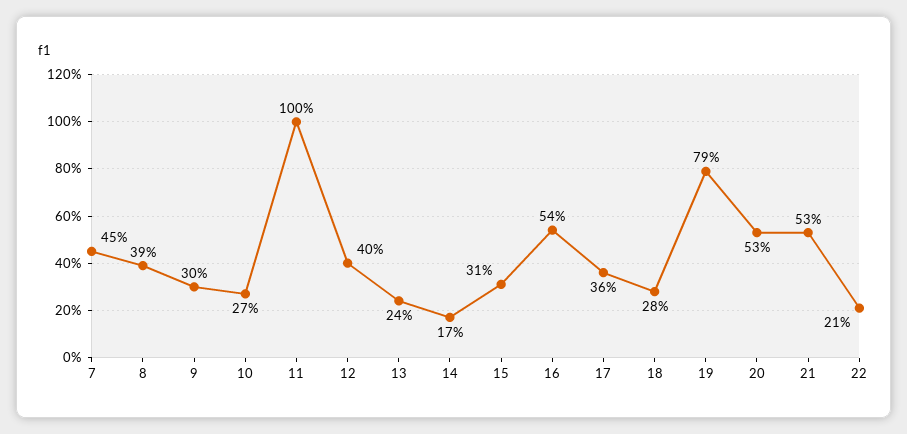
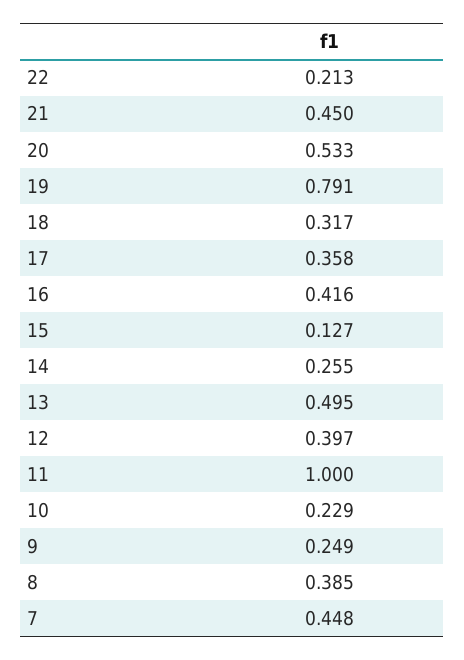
9: 0.3 -> 0.249
10: 0.27 -> 0.229
13: 0.24 -> 0.495
14: 0.17 -> 0.255
15: 0.31 -> 0.127
16: 0.54 -> 0.416
18: 0.28 -> 0.317
21: 0.53 -> 0.45

